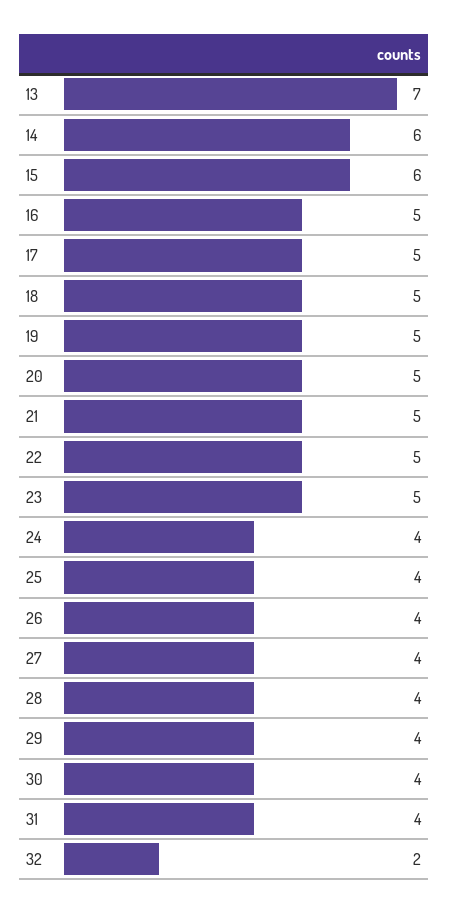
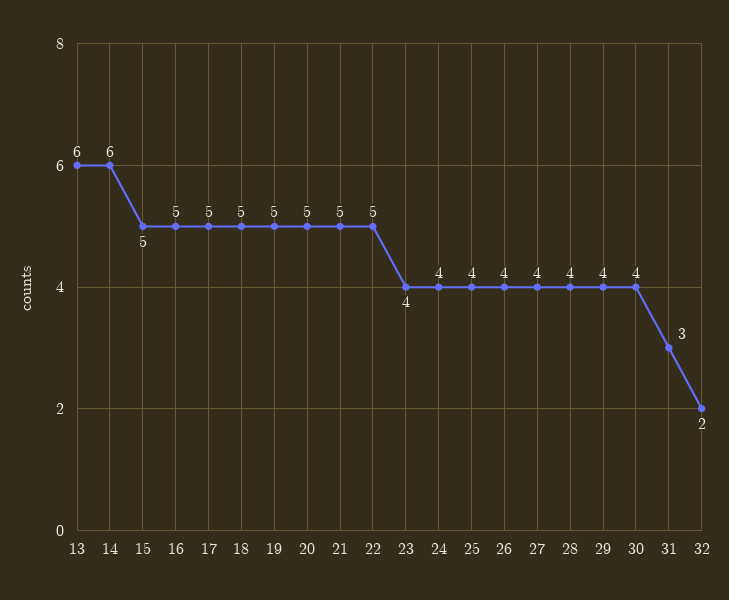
13: 7 -> 6
15: 6 -> 5
23: 5 -> 4
31: 4 -> 3

